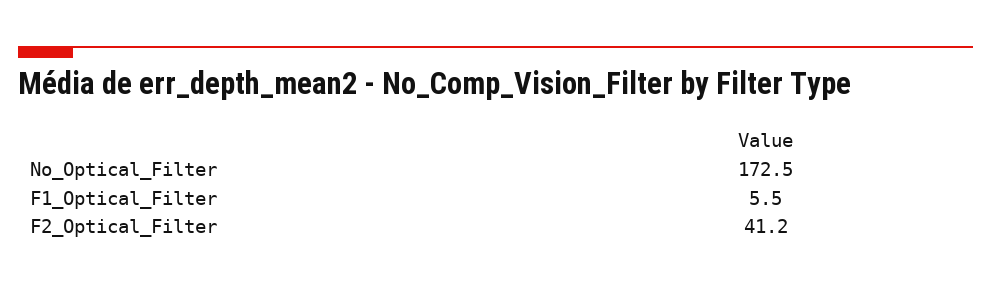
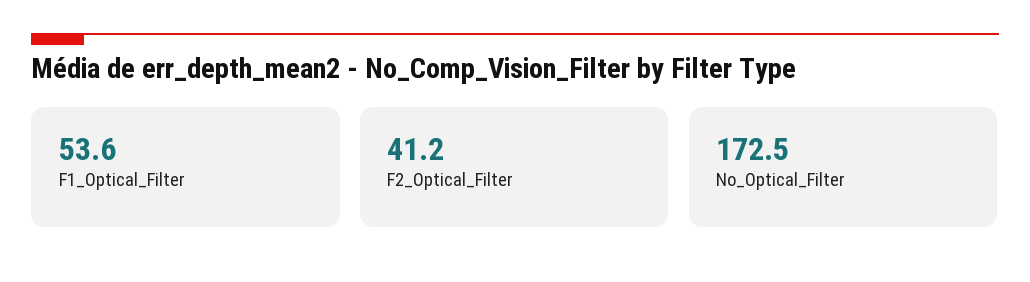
F1_Optical_Filter: 5.5 -> 53.6

